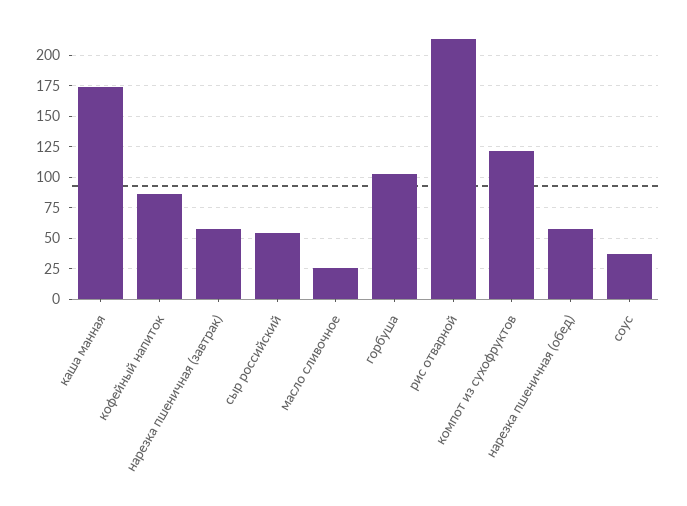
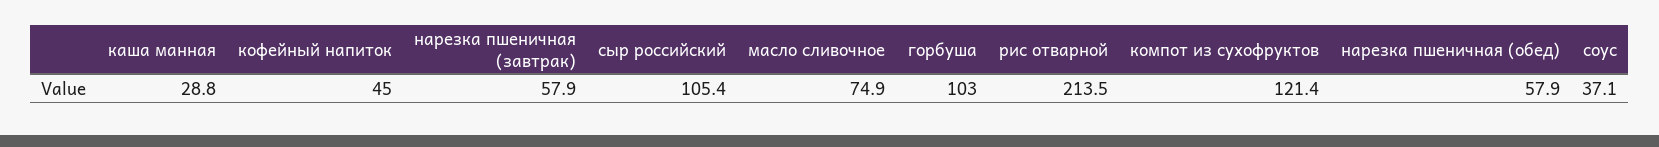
каша манная: 175 -> 28.8
кофейный напиток: 85 -> 45
сыр российский: 55 -> 105.4
масло сливочное: 25 -> 74.9

